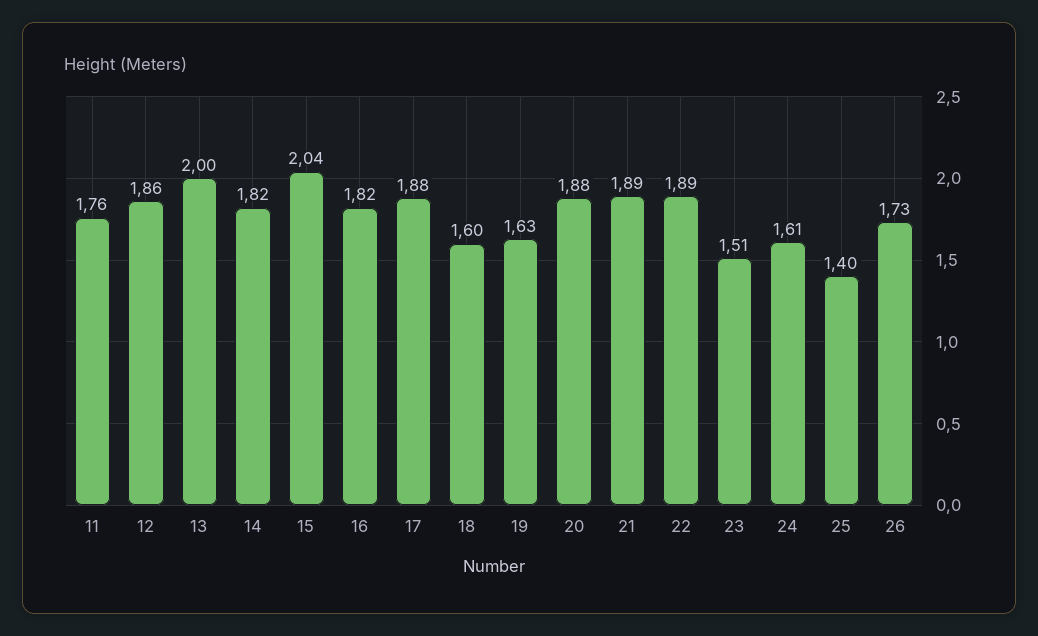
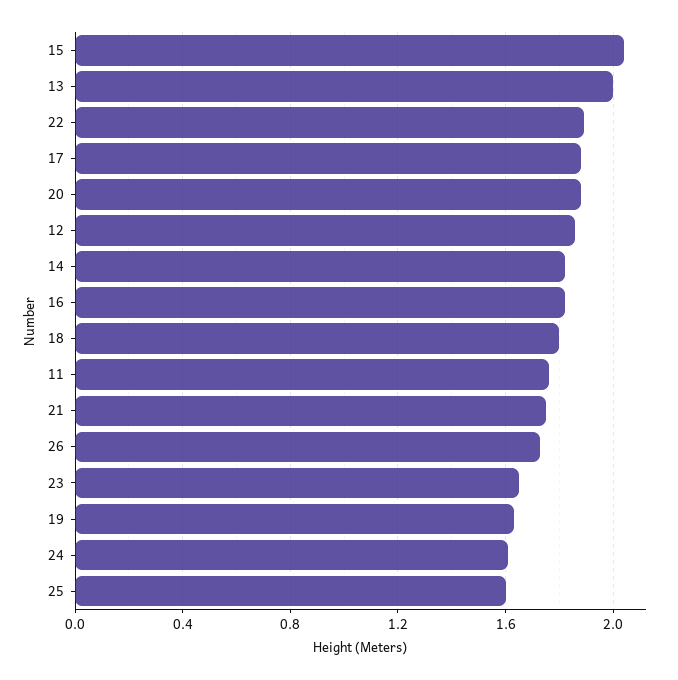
18: 1.6 -> 1.8
21: 1.89 -> 1.75
23: 1.51 -> 1.65
25: 1.4 -> 1.6

